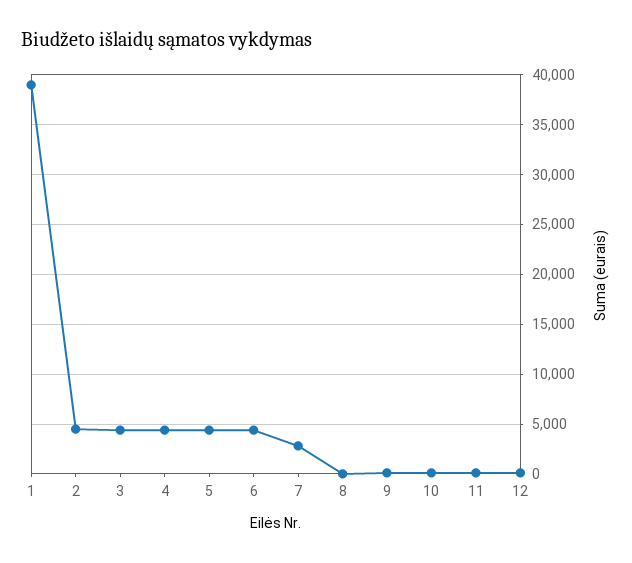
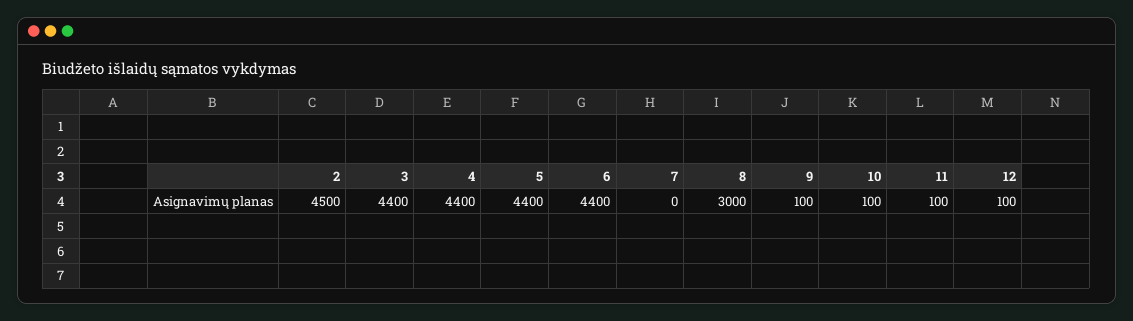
1: 39000 -> none
7: 3000 -> 0
8: 0 -> 3000

